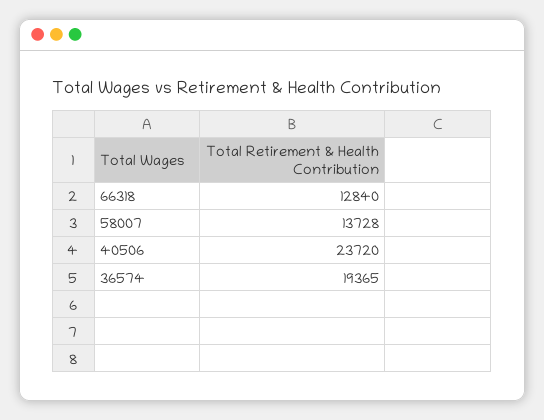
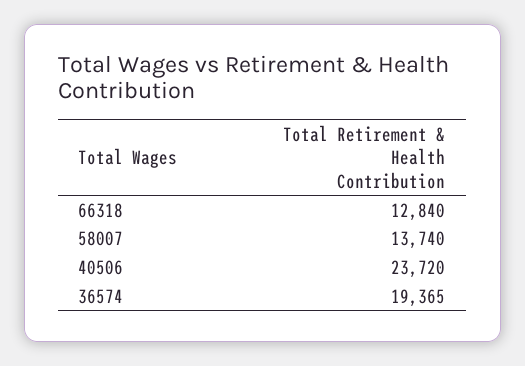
58007: 13728 -> 13740

